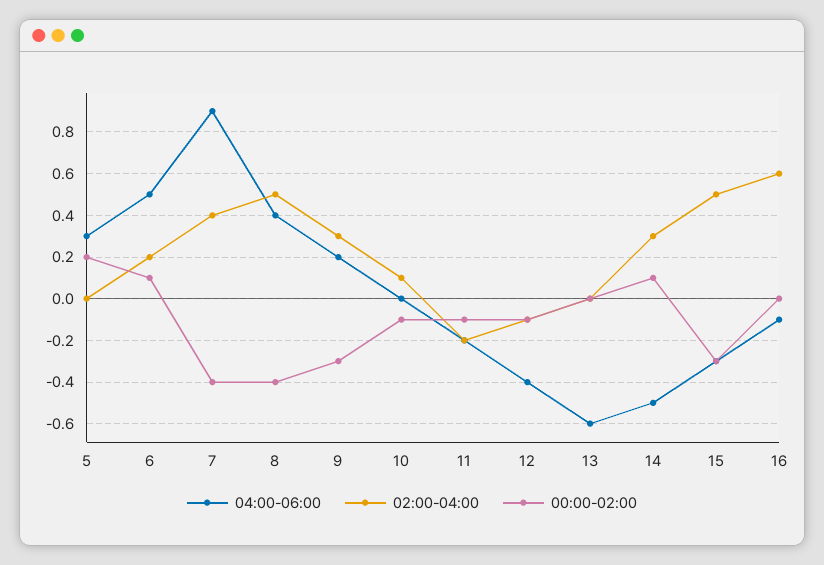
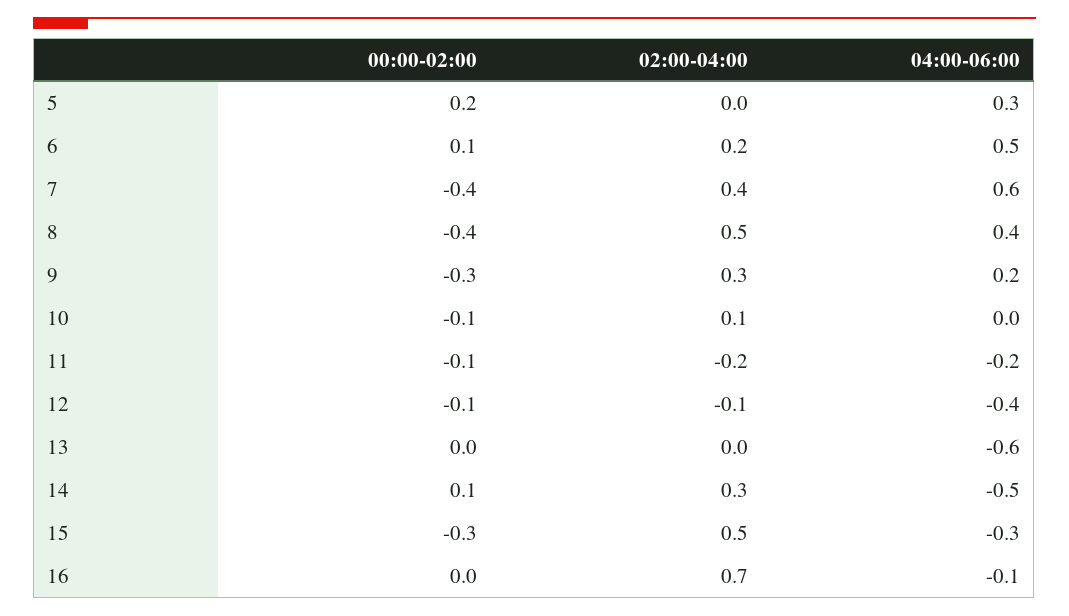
04:00-06:00, 7: 0.9 -> 0.6
02:00-04:00, 16: 0.6 -> 0.7

